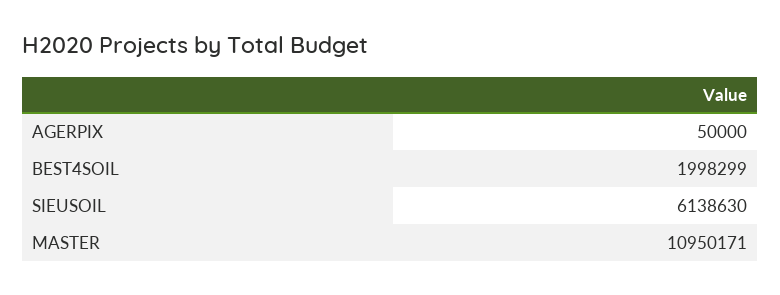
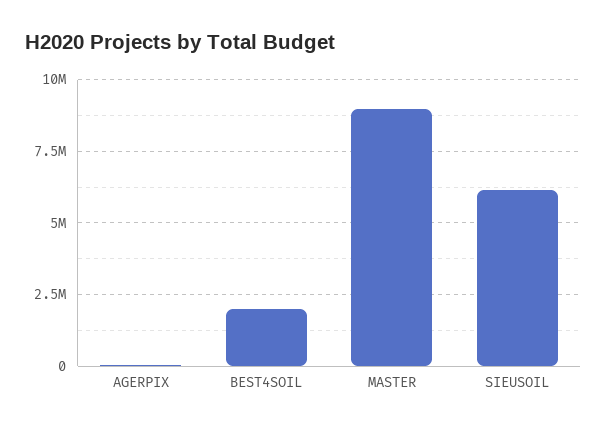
MASTER: 10950171 -> 9000000

